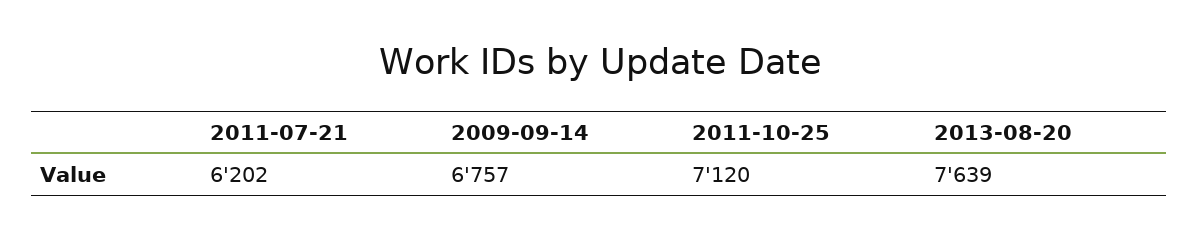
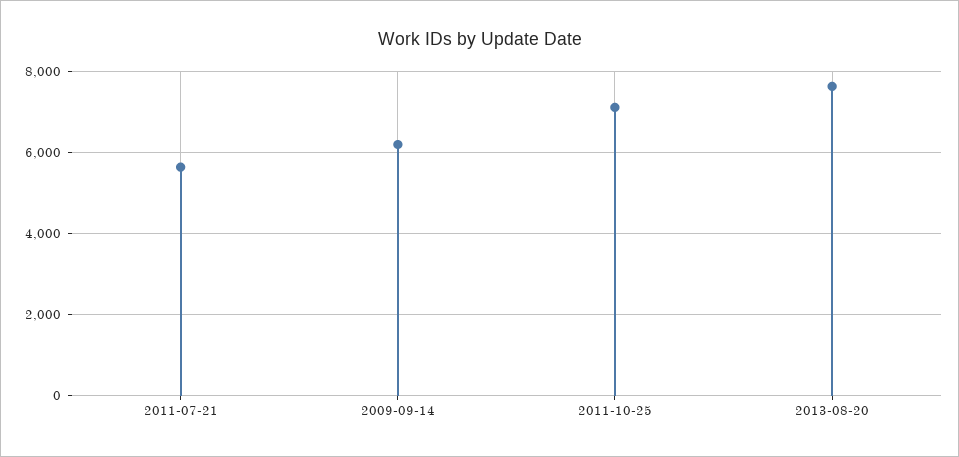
2011-07-21: 6202 -> 5600
2009-09-14: 6757 -> 6200

